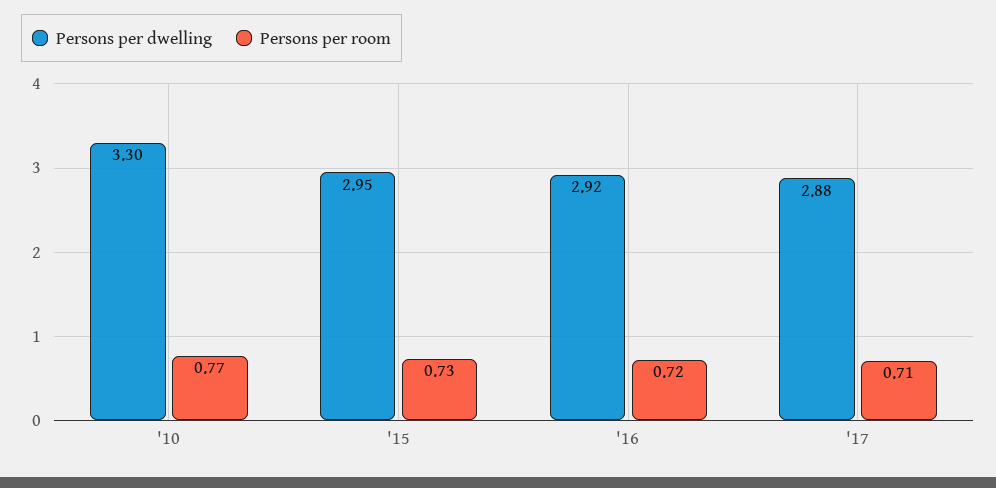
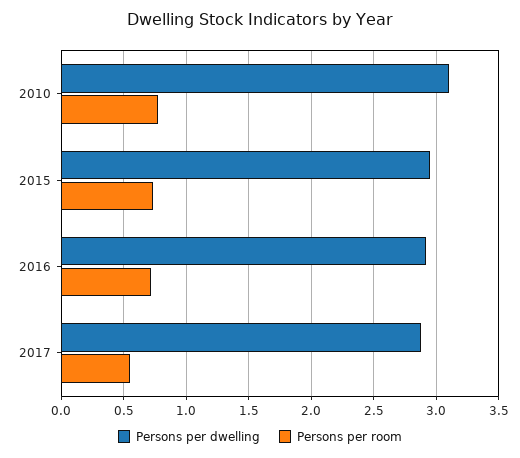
Persons per dwelling, '10: 3.3 -> 3.1
Persons per room, '17: 0.71 -> 0.55

